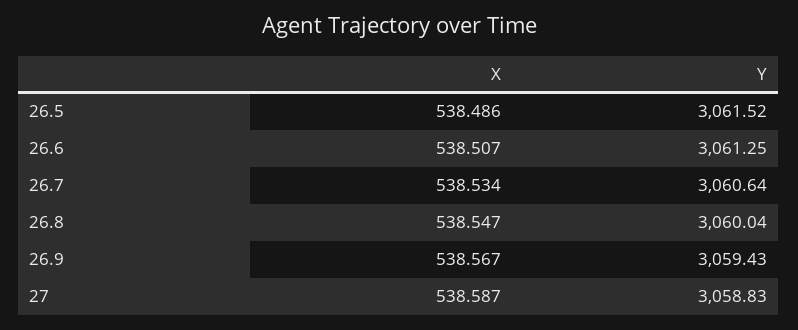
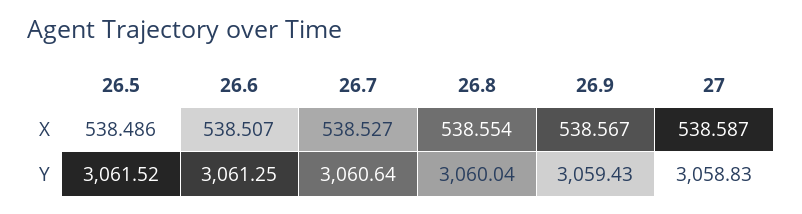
X, 26.7: 538.534 -> 538.527
X, 26.8: 538.547 -> 538.554

